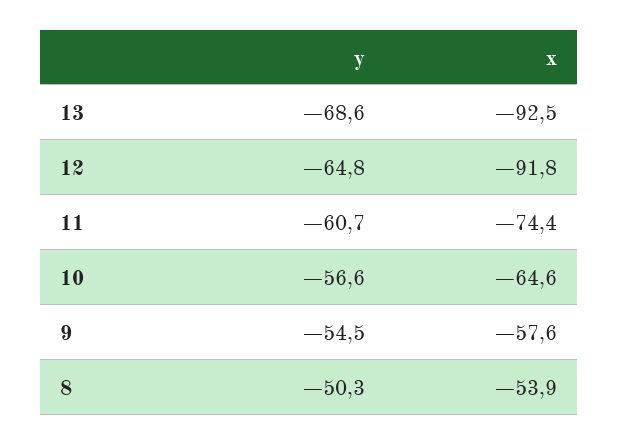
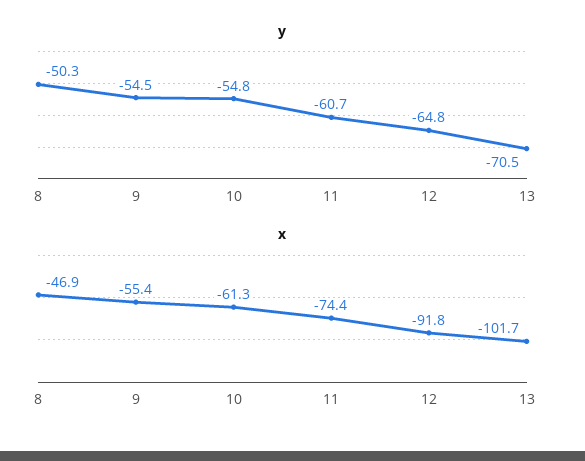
y, 13: -68.6 -> -70.5
x, 13: -92.5 -> -101.7
y, 10: -56.6 -> -54.8
x, 10: -64.6 -> -61.3
x, 9: -57.6 -> -55.4
x, 8: -53.9 -> -46.9

